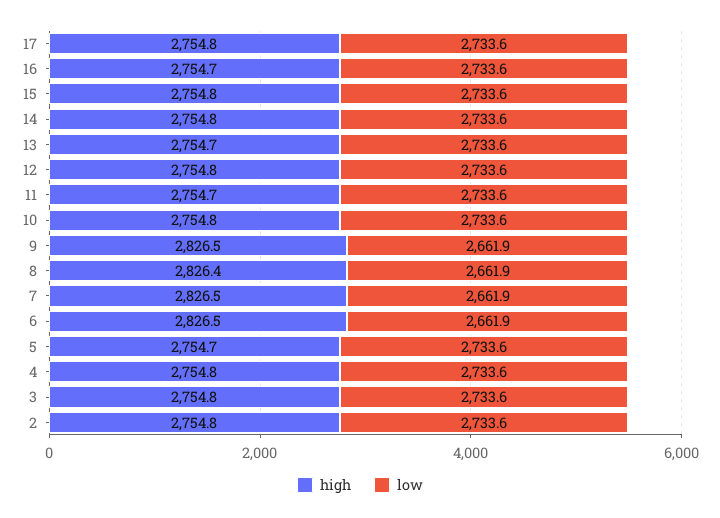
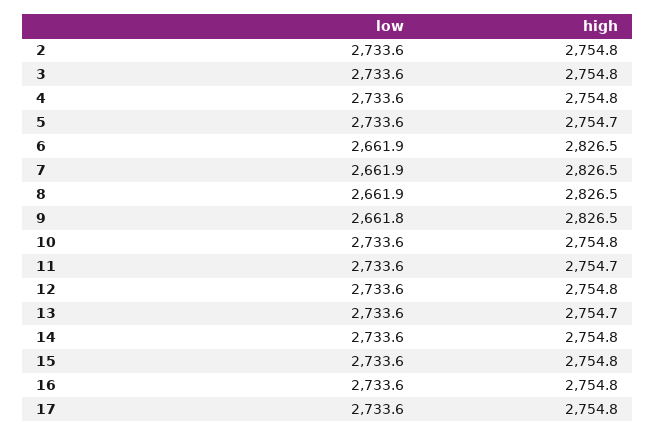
high, 16: 2754.7 -> 2754.8
low, 9: 2661.9 -> 2661.8
high, 8: 2826.4 -> 2826.5

